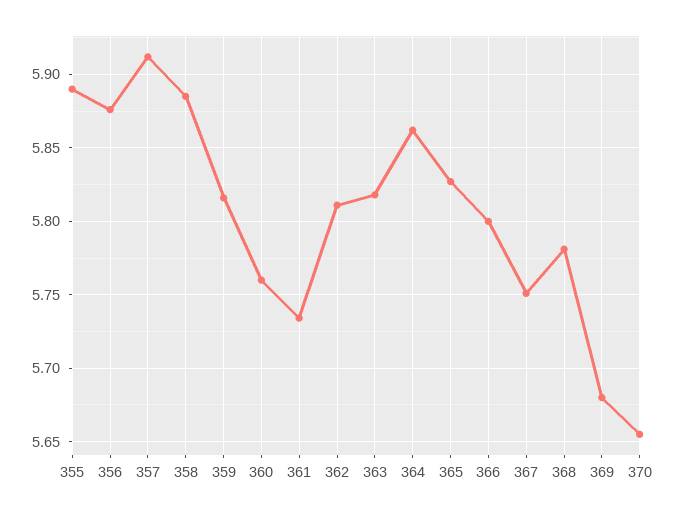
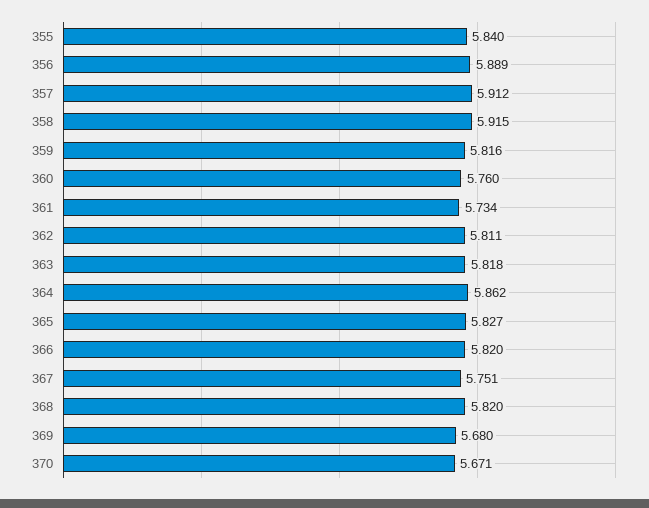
355: 5.89 -> 5.84
356: 5.875 -> 5.889
358: 5.885 -> 5.915
366: 5.8 -> 5.82
368: 5.78 -> 5.82
370: 5.655 -> 5.671

